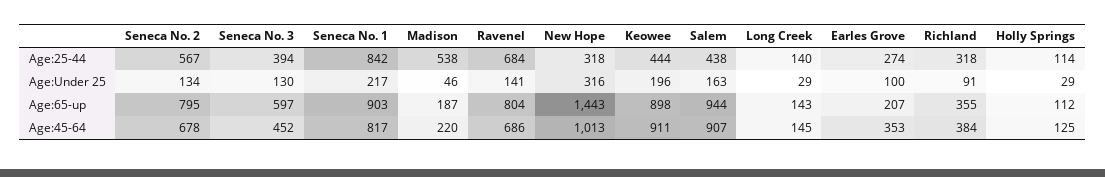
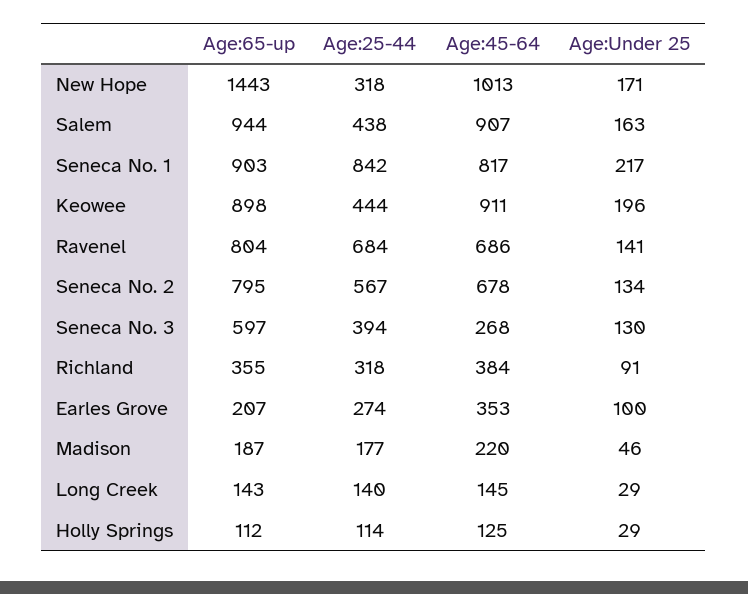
Madison, Age:25-44: 538 -> 177
New Hope, Age:Under 25: 316 -> 171
Seneca No. 3, Age:45-64: 452 -> 268

